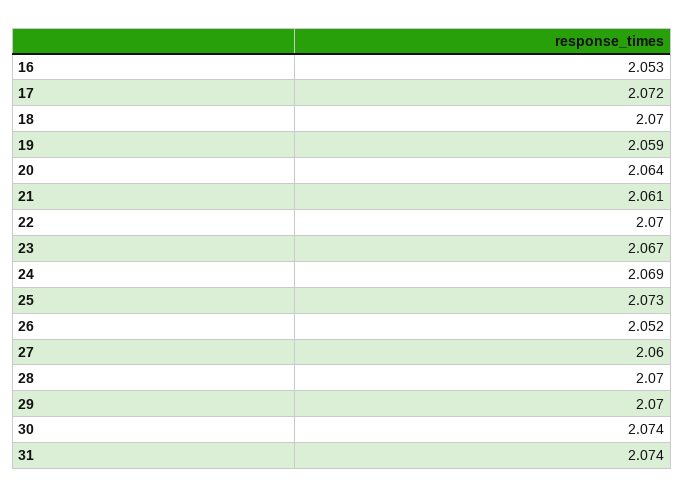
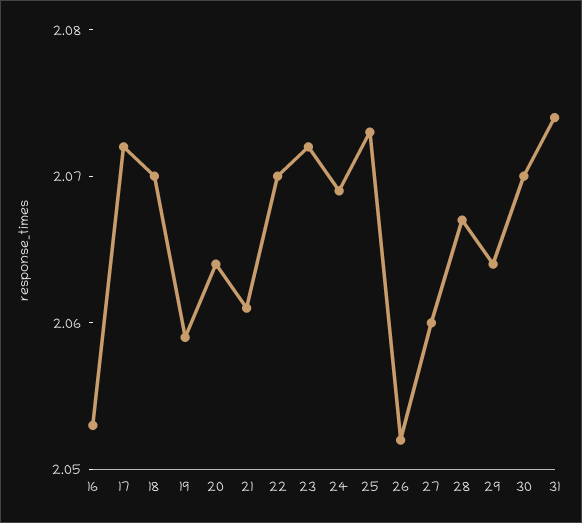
23: 2.067 -> 2.072
28: 2.07 -> 2.067
29: 2.07 -> 2.064
30: 2.074 -> 2.07

